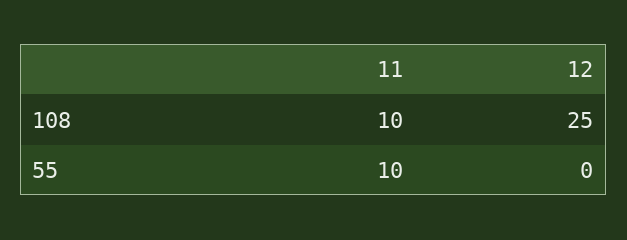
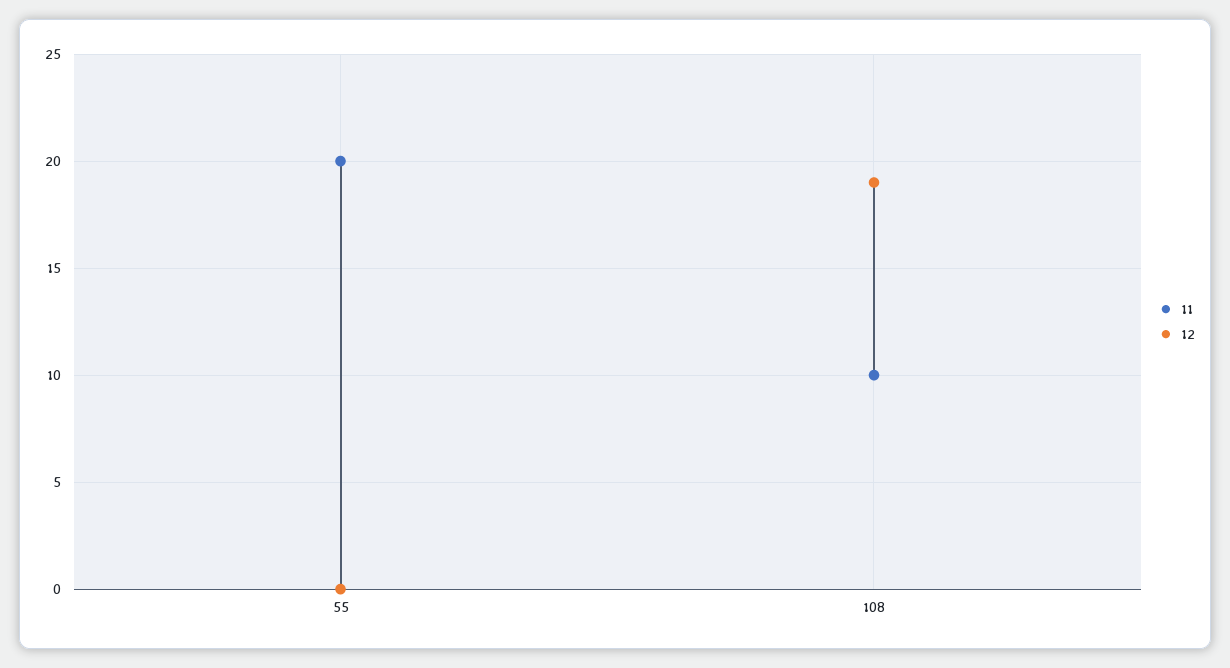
12, 108: 25 -> 19
11, 55: 10 -> 20

